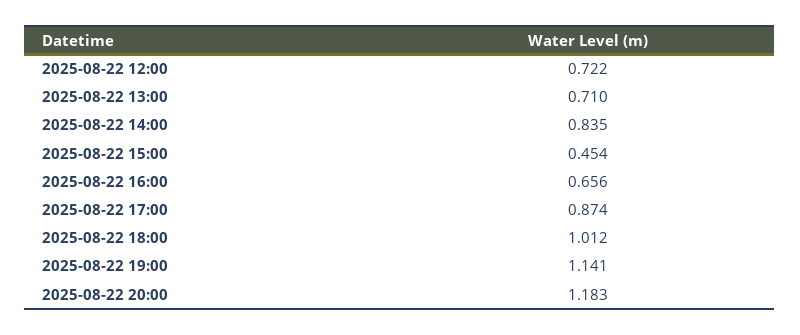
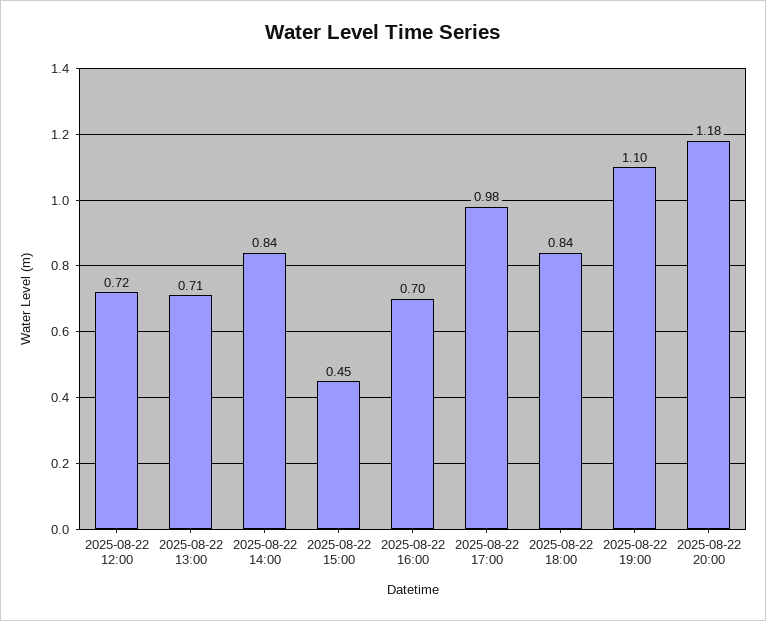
2025-08-22 16:00: 0.656 -> 0.7
2025-08-22 17:00: 0.874 -> 0.98
2025-08-22 18:00: 1.012 -> 0.84
2025-08-22 19:00: 1.141 -> 1.1

